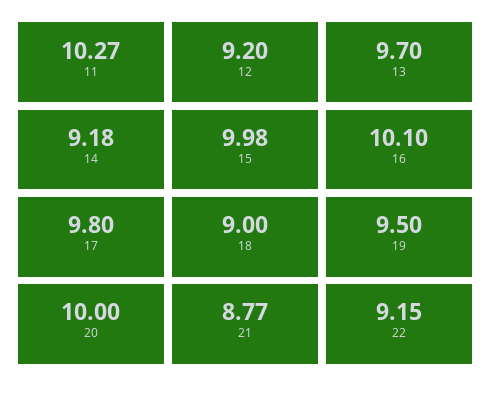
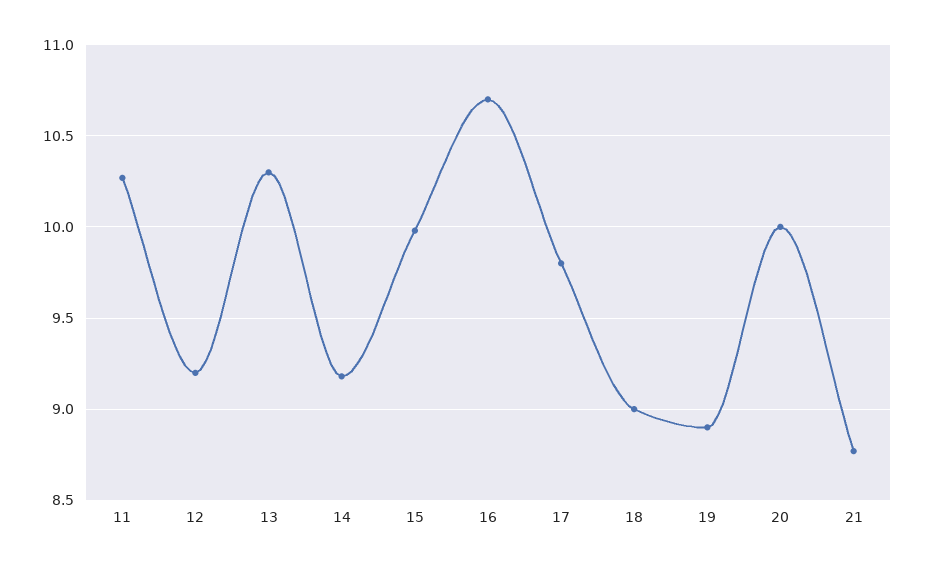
13: 9.7 -> 10.3
16: 10.1 -> 10.7
19: 9.5 -> 8.9
22: 9.15 -> none

